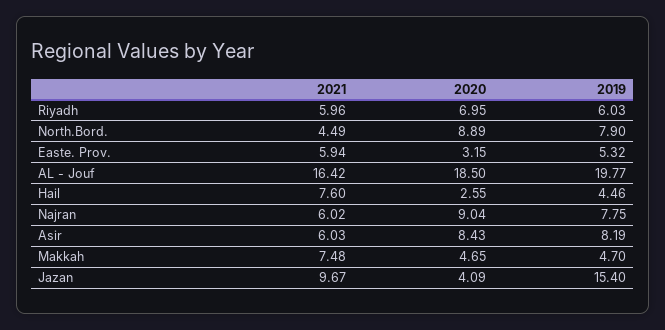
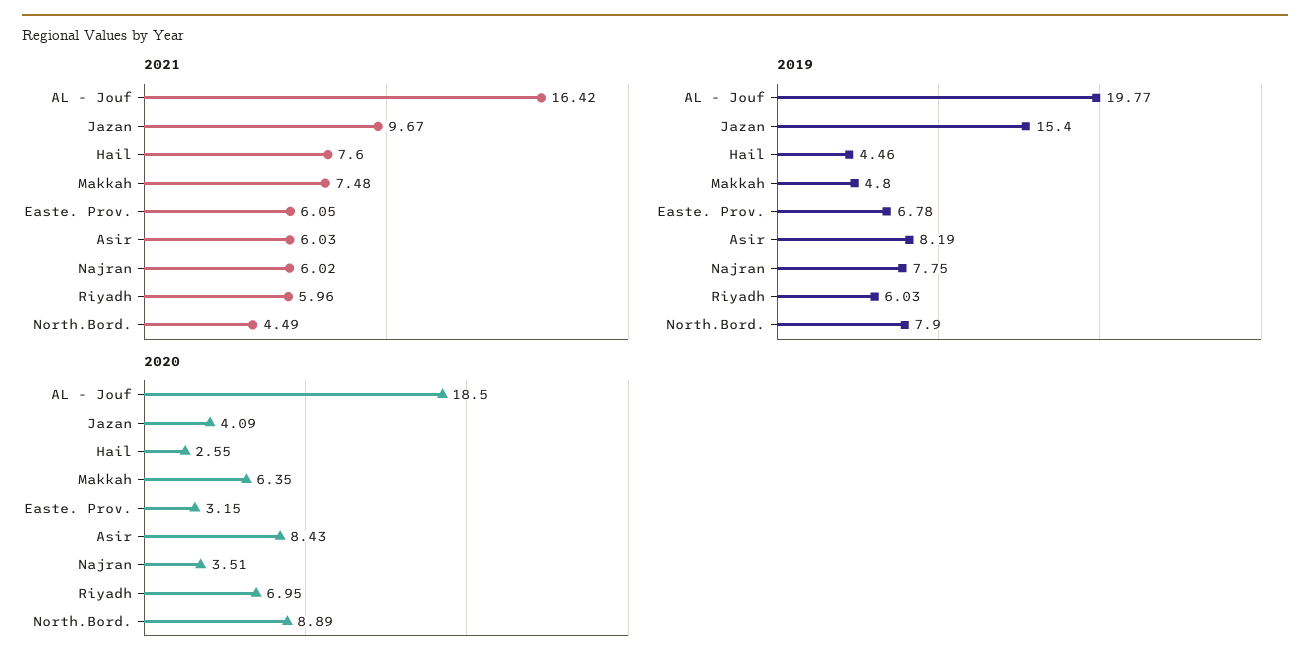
2021, Easte. Prov.: 5.94 -> 6.05
2019, Easte. Prov.: 5.32 -> 6.78
2020, Najran: 9.04 -> 3.51
2020, Makkah: 4.65 -> 6.35
2019, Makkah: 4.7 -> 4.8

